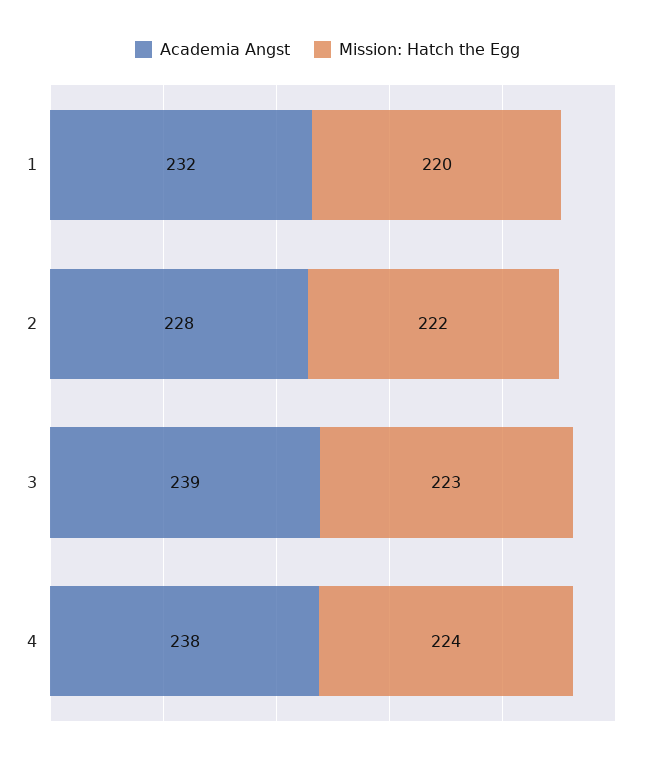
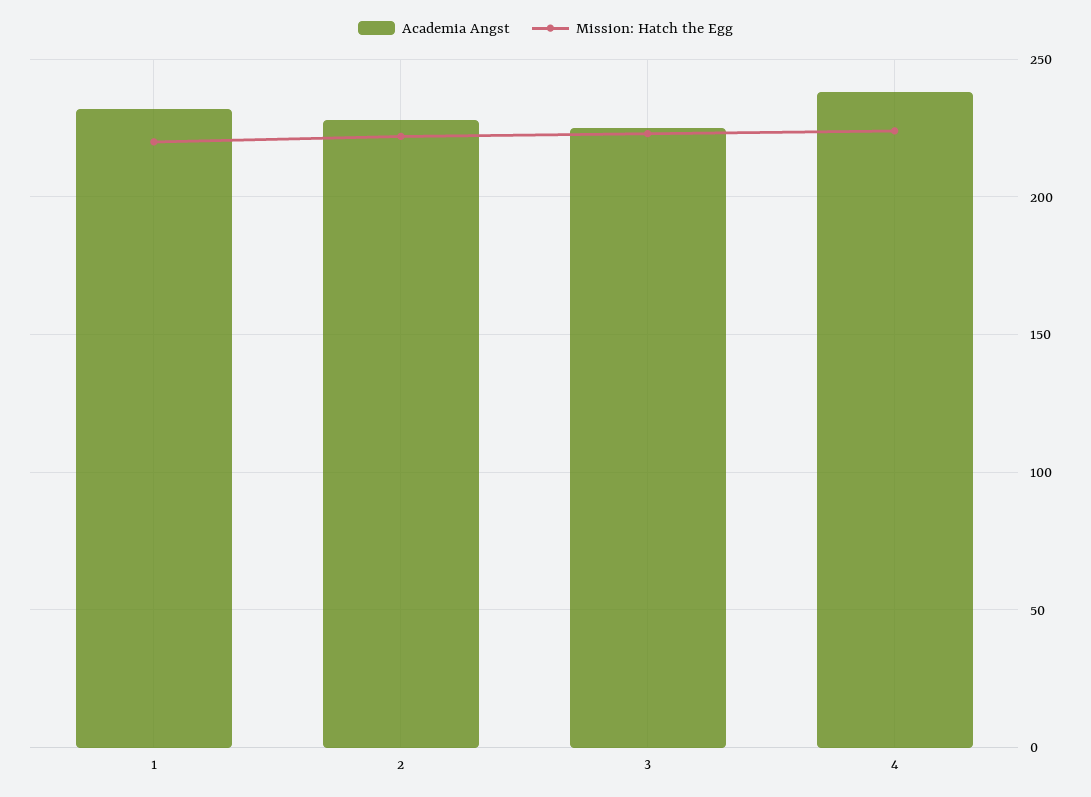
Academia Angst, 3: 239 -> 225

